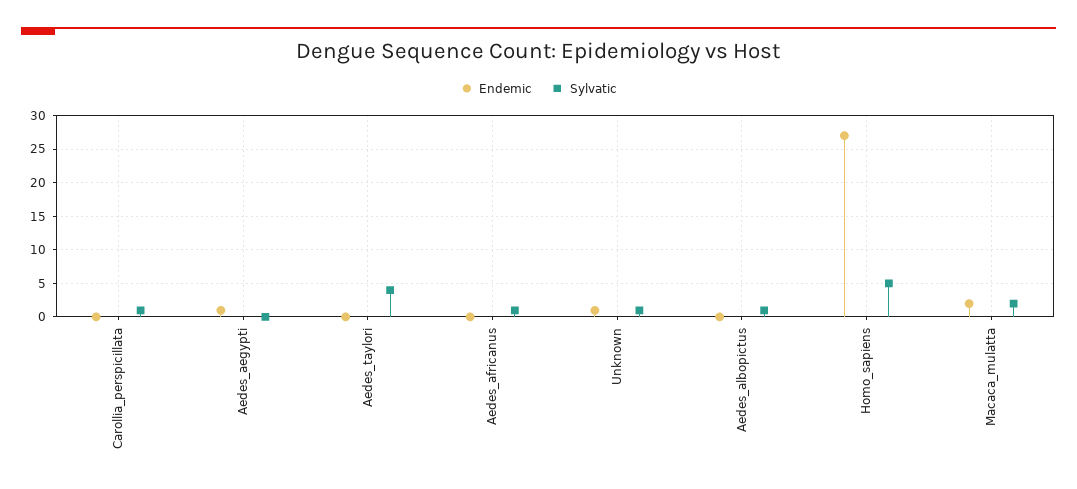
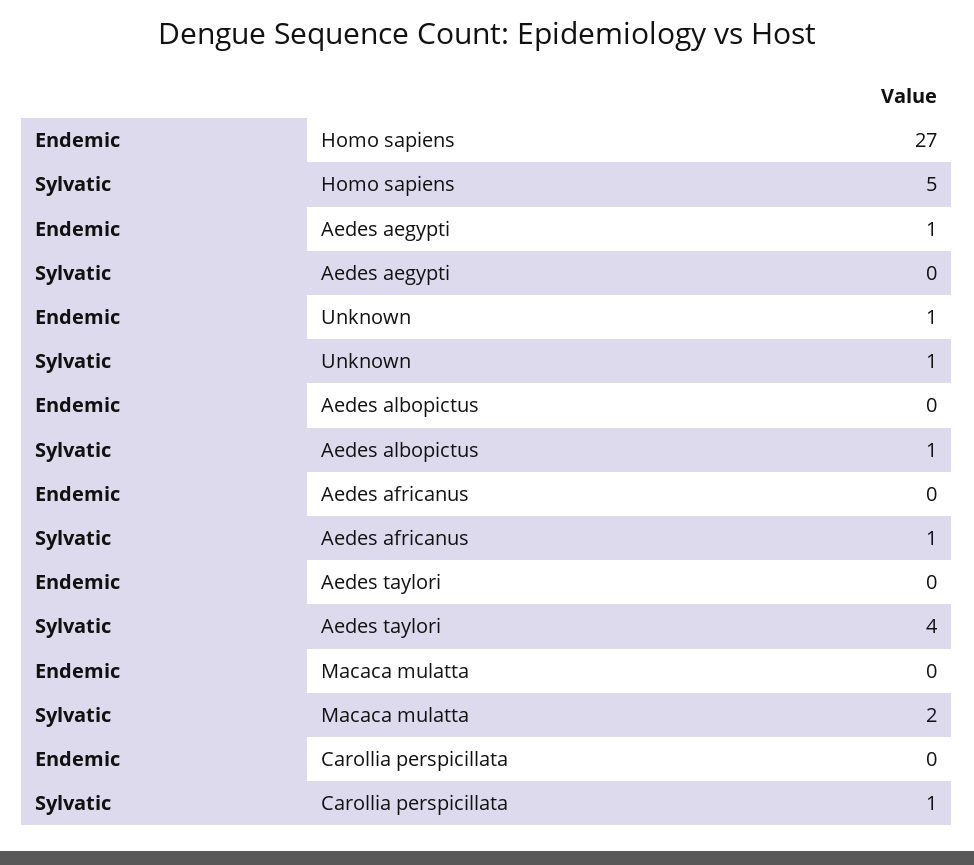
Endemic, Macaca_mulatta: 2 -> 0

